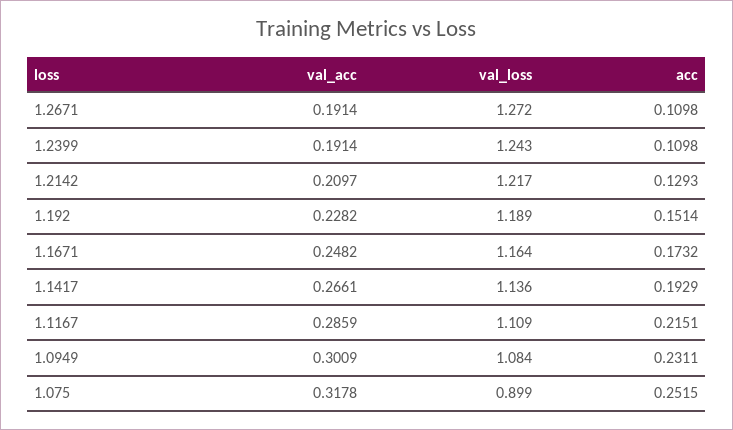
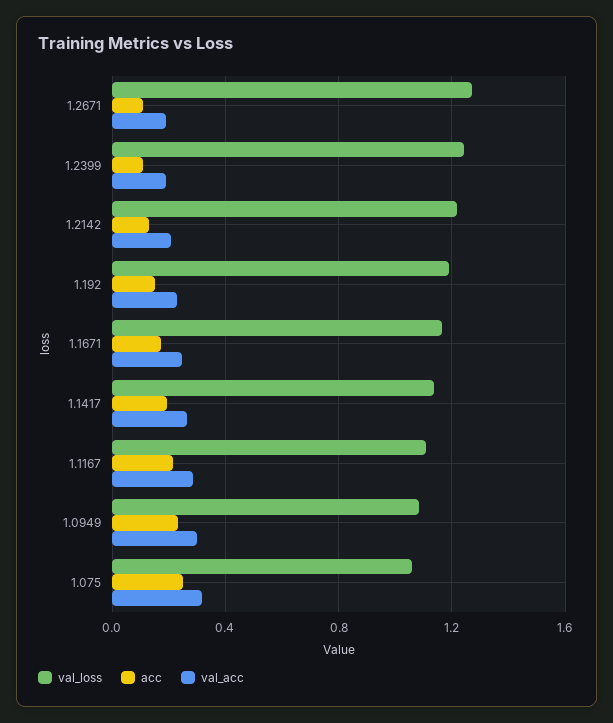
val_loss, 1.075: 0.899 -> 1.05

